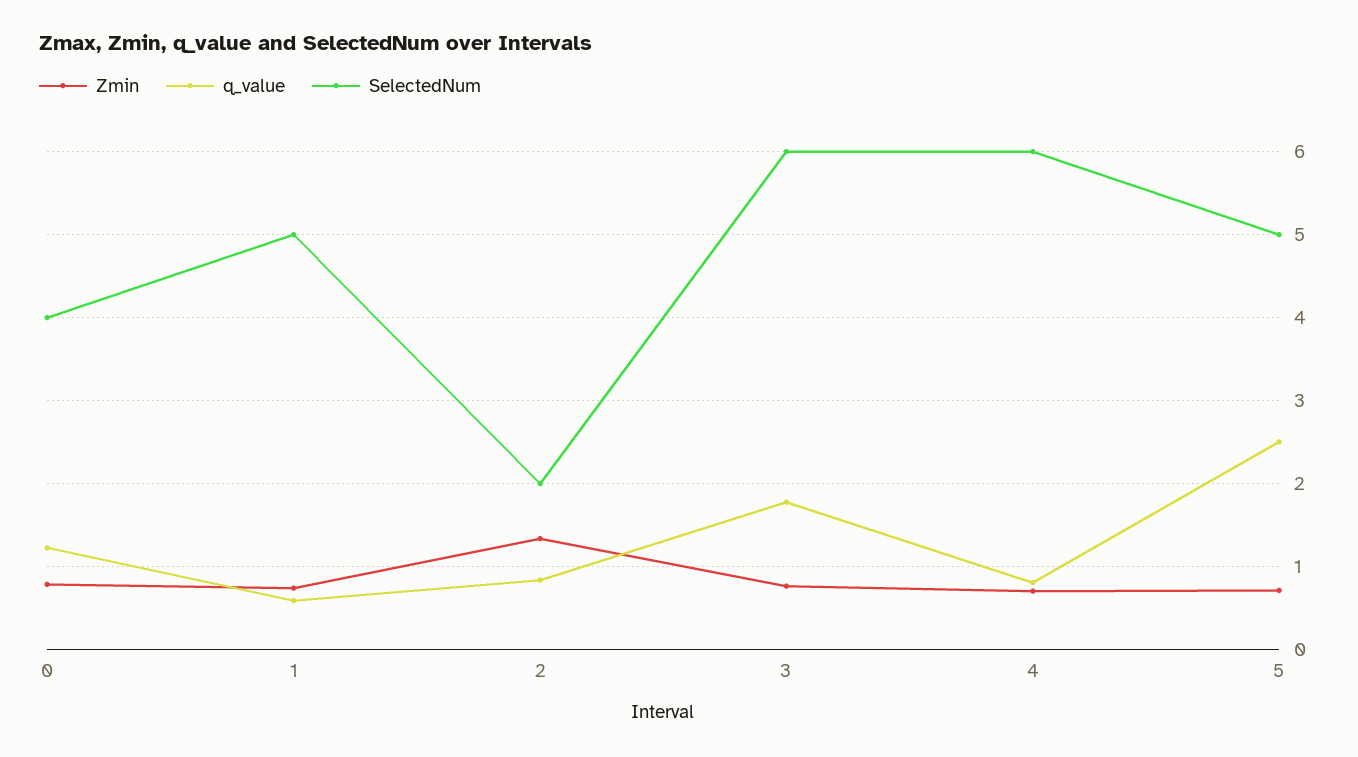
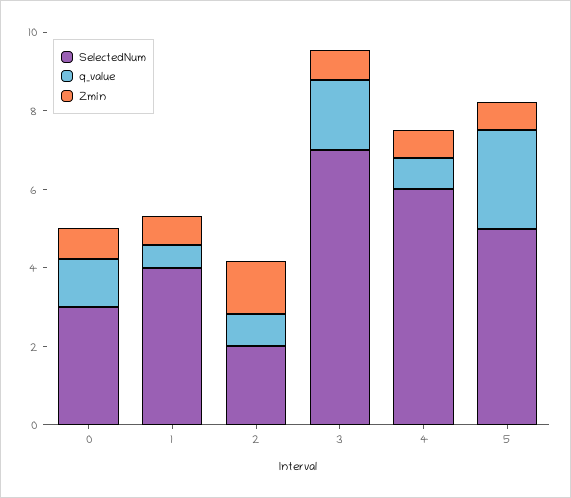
SelectedNum, 0: 4 -> 3
SelectedNum, 1: 5 -> 4
SelectedNum, 3: 6 -> 7

